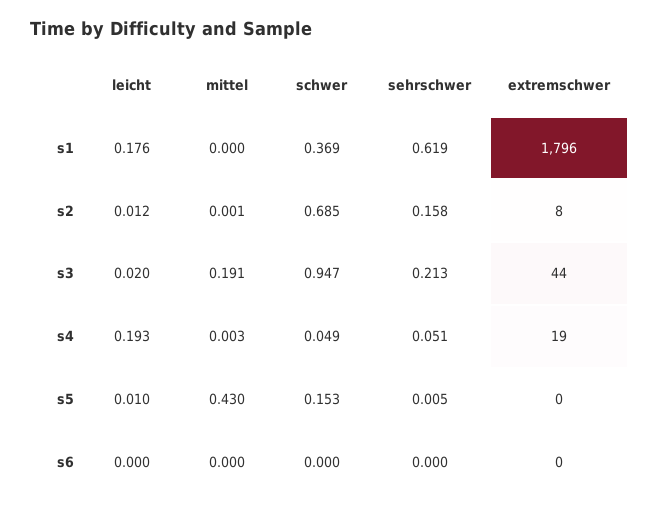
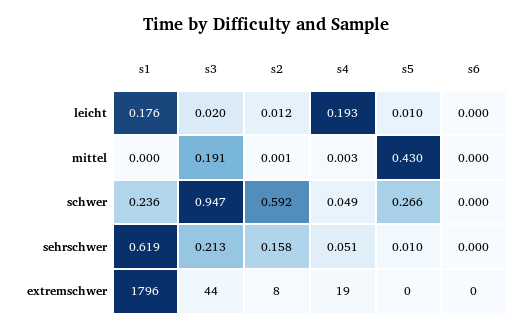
schwer, s1: 0.369 -> 0.236
schwer, s2: 0.685 -> 0.592
schwer, s5: 0.153 -> 0.266
sehrschwer, s5: 0.005 -> 0.01

